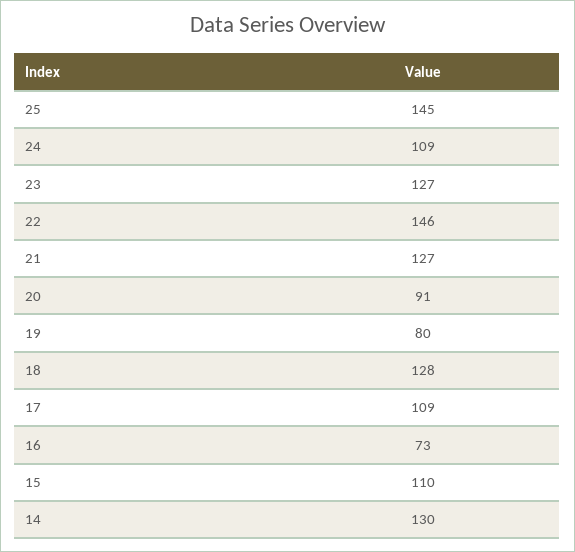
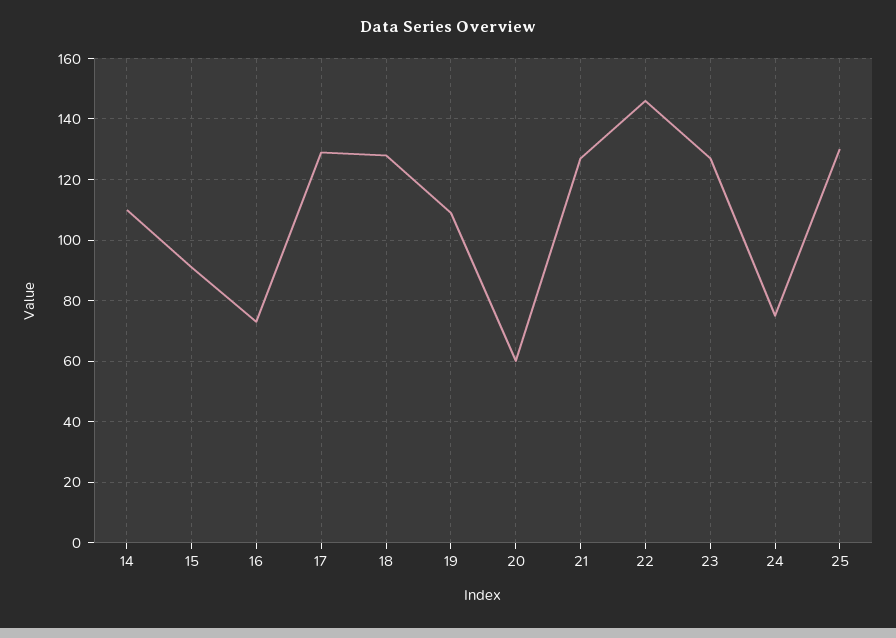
25: 145 -> 130
24: 109 -> 75
20: 91 -> 60
19: 80 -> 110
17: 109 -> 130
15: 110 -> 90
14: 130 -> 110

